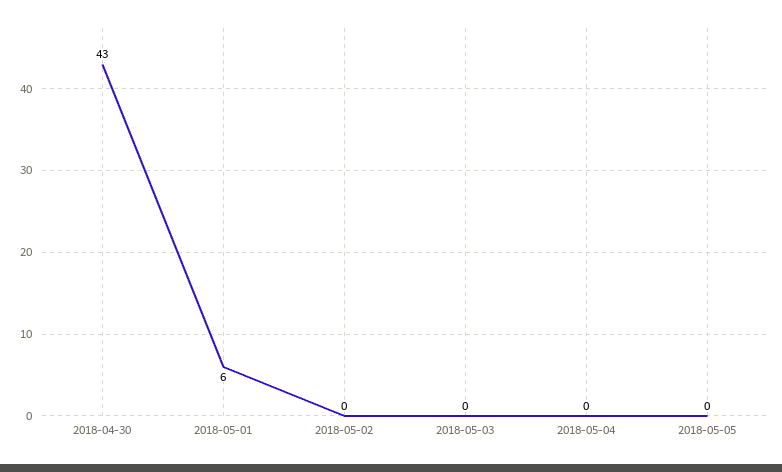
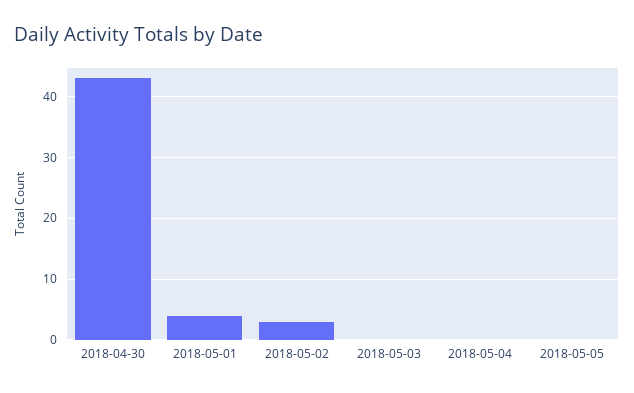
2018-05-01: 6 -> 4
2018-05-02: 0 -> 3

